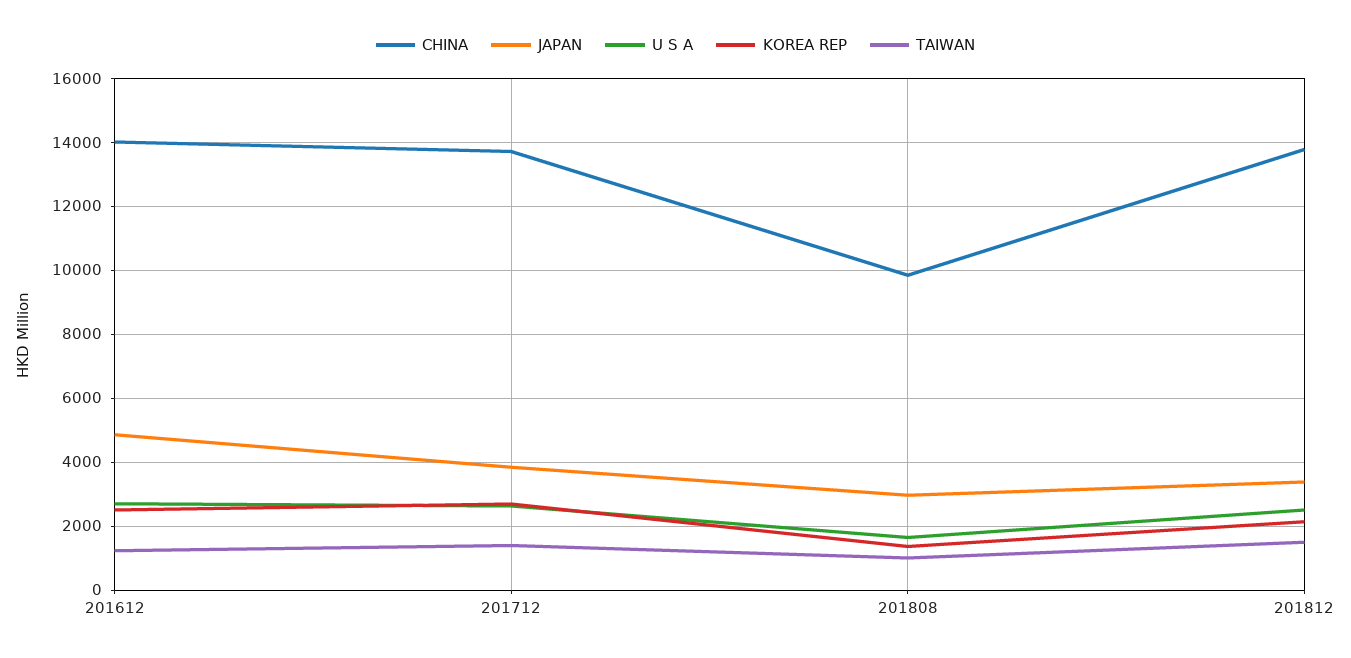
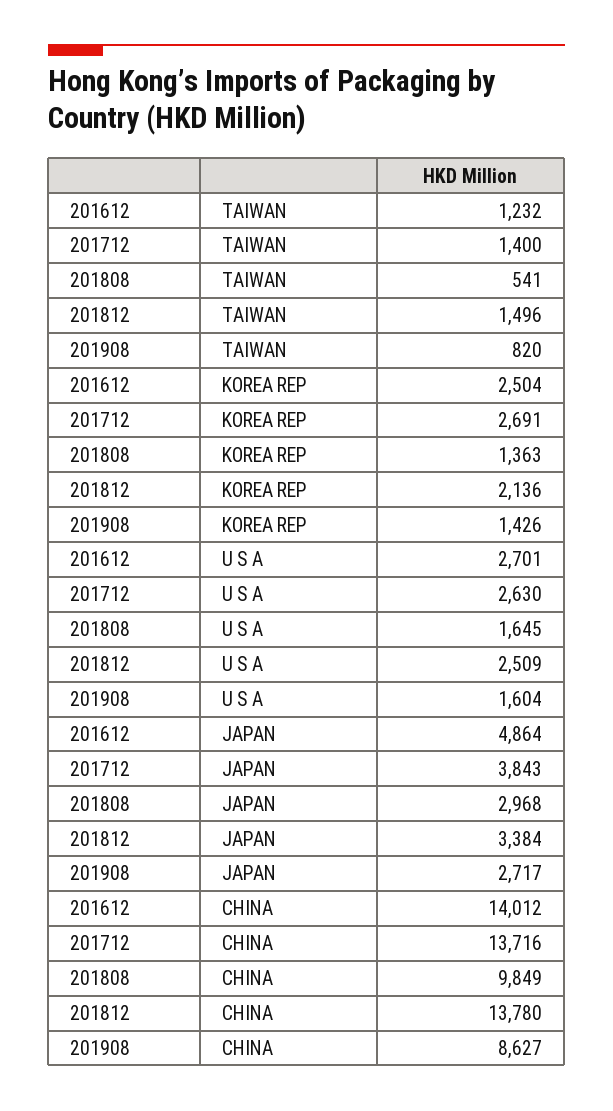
TAIWAN, 201808: 1000 -> 541
TAIWAN, 201908: none -> 820
KOREA REP, 201908: none -> 1426
U S A, 201908: none -> 1604
JAPAN, 201908: none -> 2717
CHINA, 201908: none -> 8627

